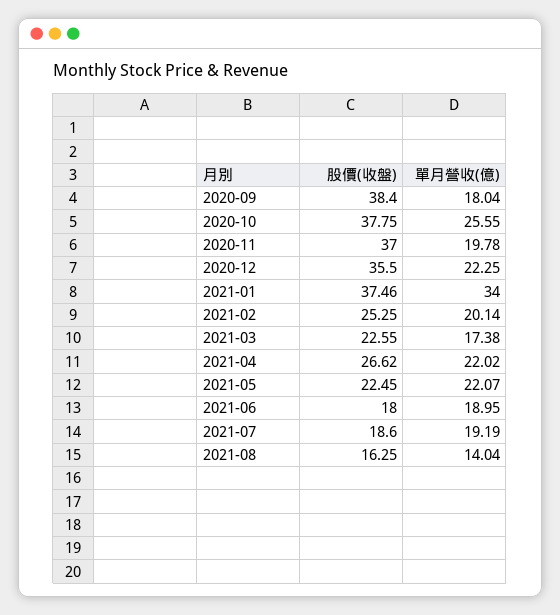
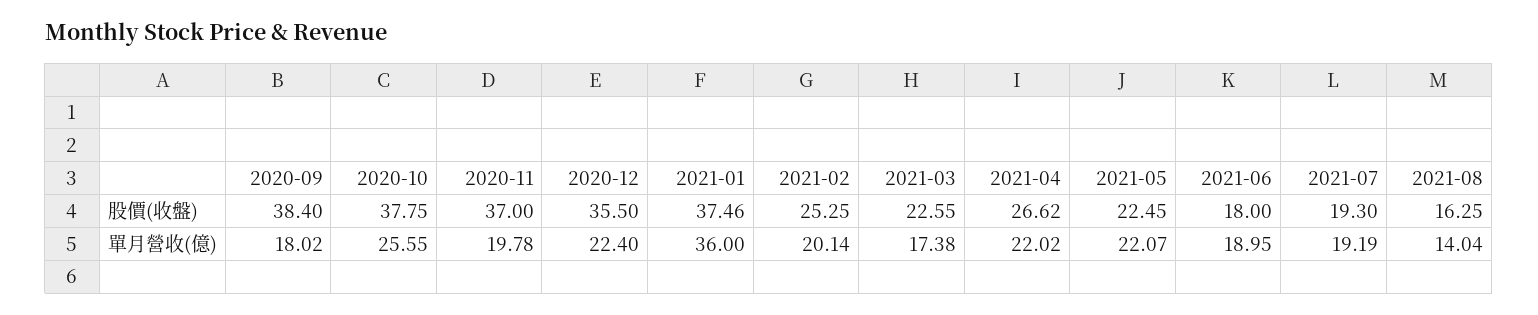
單月營收(億), 2020-09: 18.04 -> 18.02
單月營收(億), 2020-12: 22.25 -> 22.4
單月營收(億), 2021-01: 34 -> 36
股價(收盤), 2021-07: 18.6 -> 19.3

